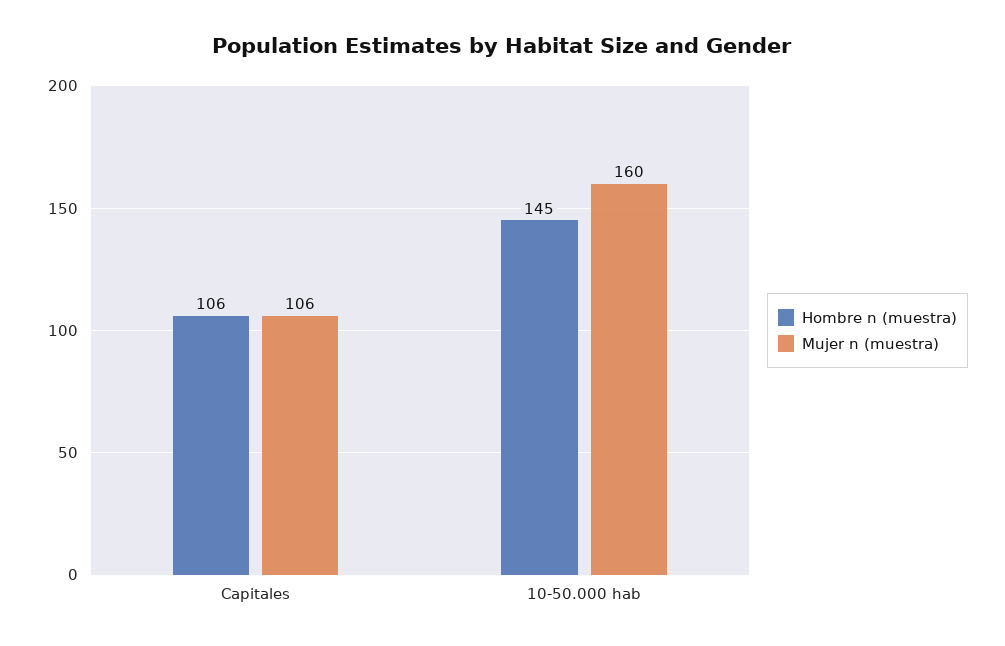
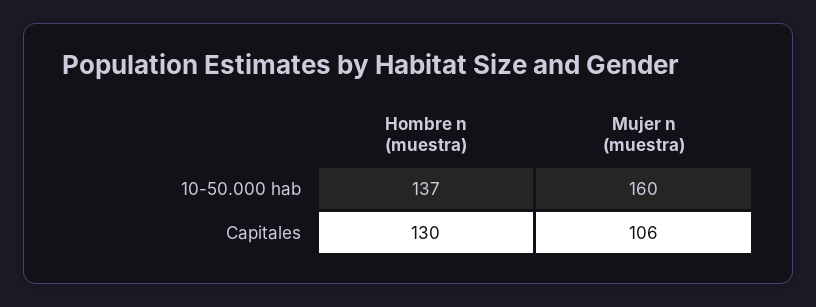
Hombre n (muestra), Capitales: 106 -> 130
Hombre n (muestra), 10-50.000 hab: 145 -> 137

